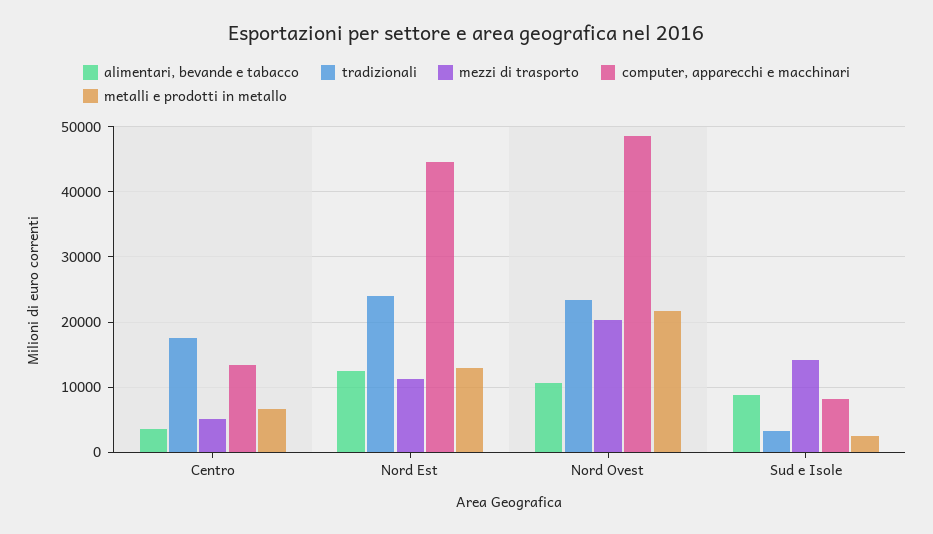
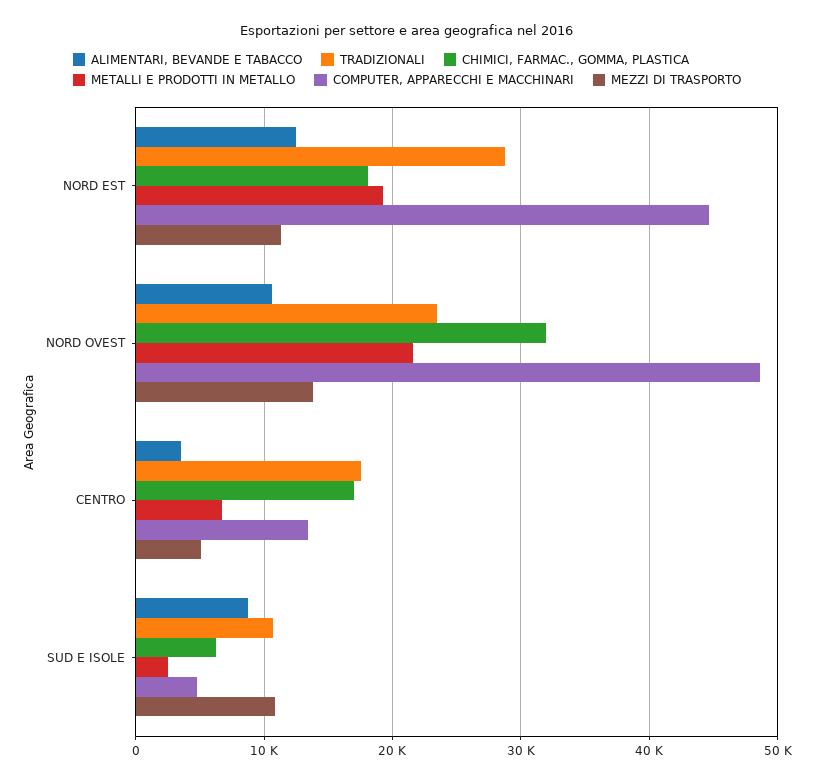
tradizionali, Nord Est: 24000 -> 29000
metalli e prodotti in metallo, Nord Est: 13000 -> 19000
mezzi di trasporto, Nord Ovest: 20000 -> 14000
tradizionali, Sud e Isole: 3000 -> 11000
mezzi di trasporto, Sud e Isole: 14000 -> 11000
computer, apparecchi e macchinari, Sud e Isole: 8000 -> 5000
CHIMICI, FARMAC., GOMMA, PLASTICA, Nord Est: none -> 18000
CHIMICI, FARMAC., GOMMA, PLASTICA, Nord Ovest: none -> 32000
CHIMICI, FARMAC., GOMMA, PLASTICA, Centro: none -> 17000
CHIMICI, FARMAC., GOMMA, PLASTICA, Sud e Isole: none -> 6000

